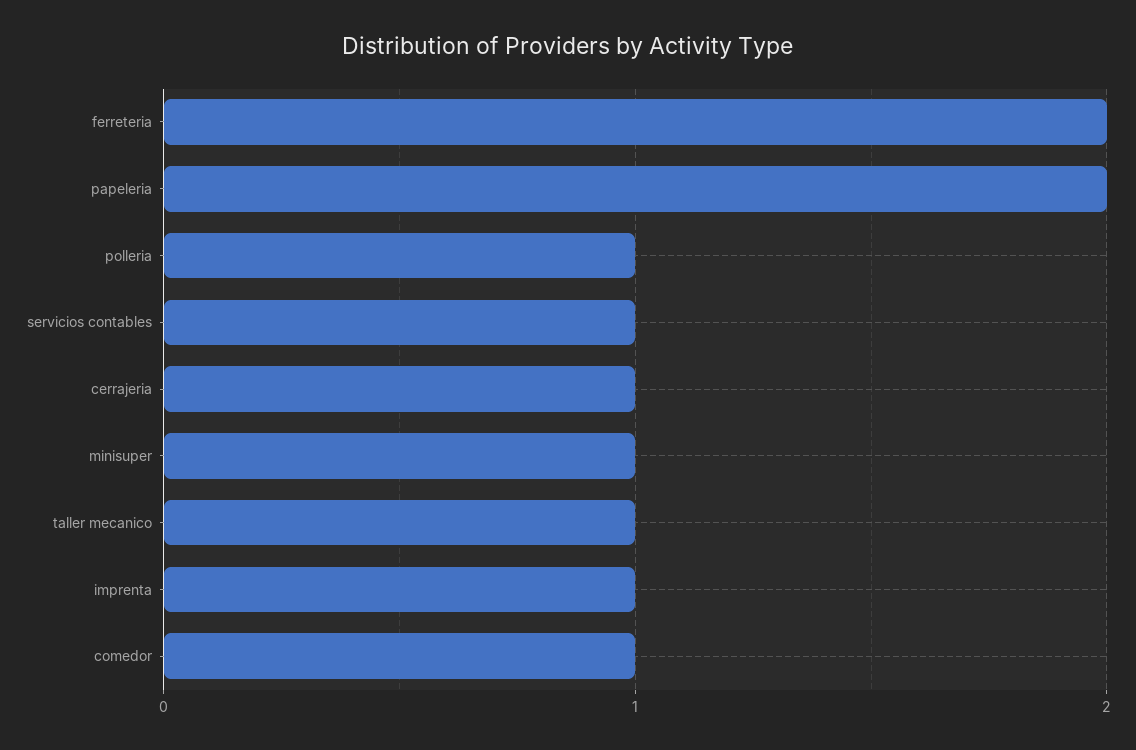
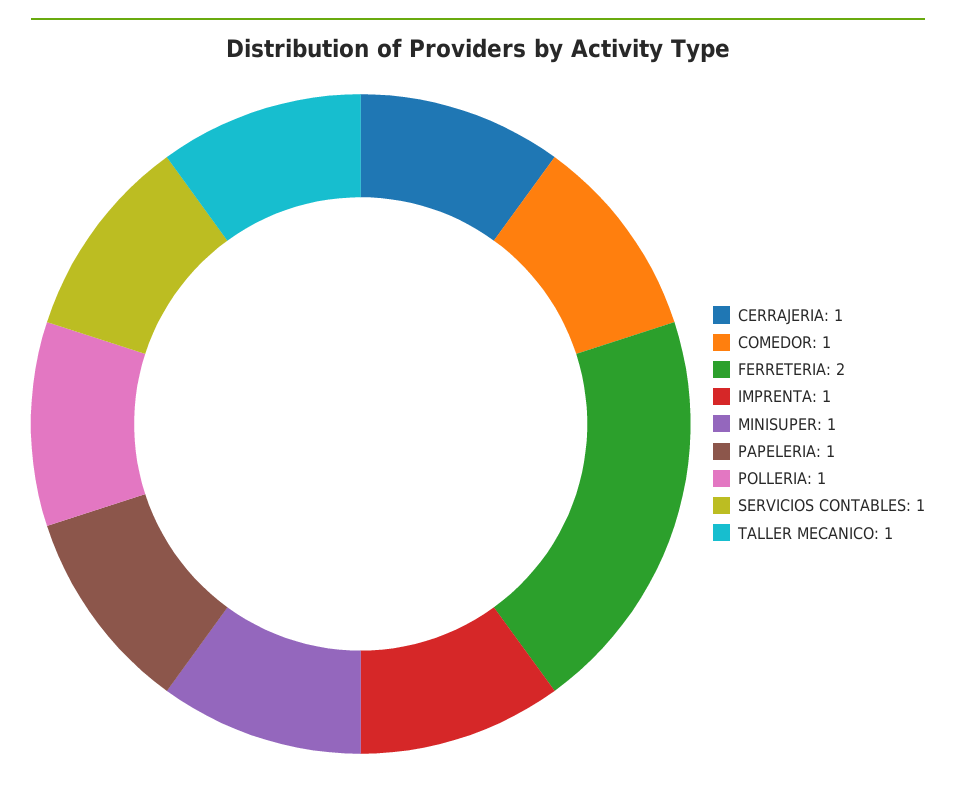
papeleria: 2 -> 1

